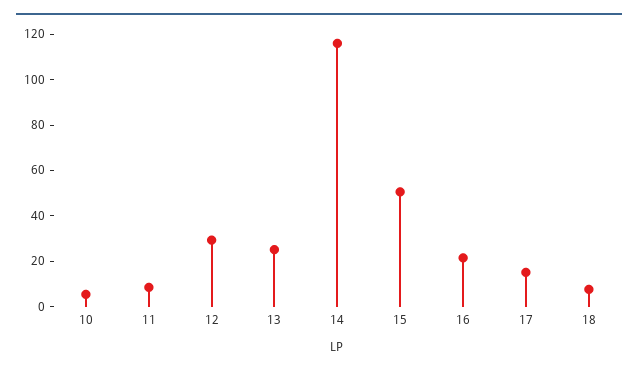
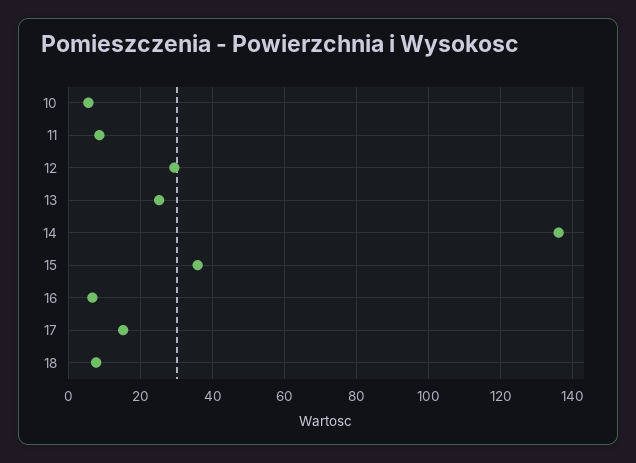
14: 115 -> 136
15: 50 -> 36
16: 20 -> 6

